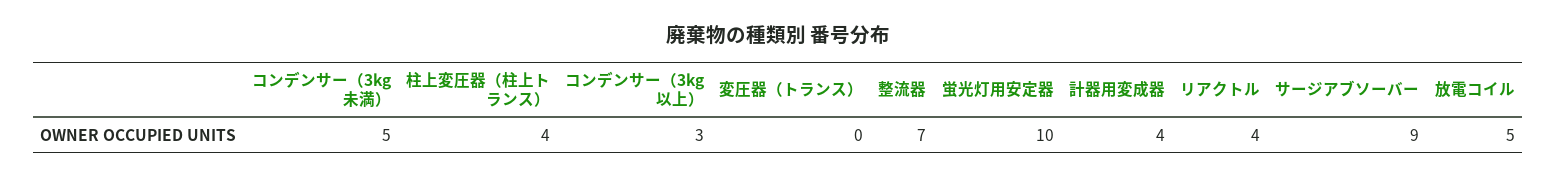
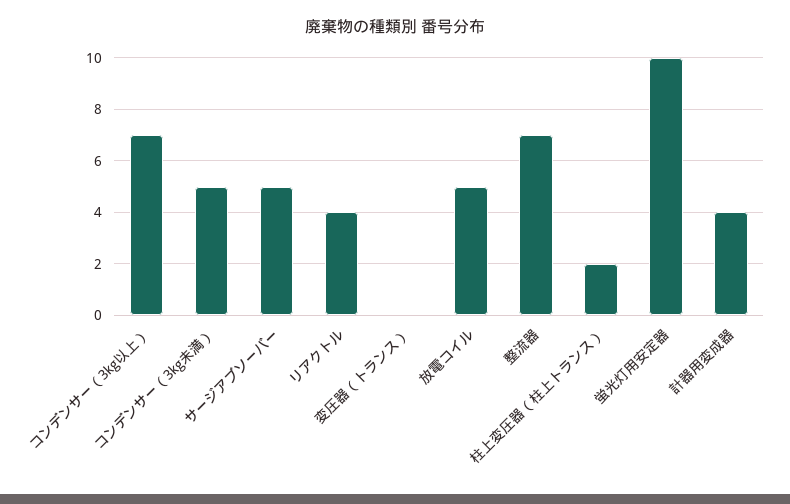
柱上変圧器（柱上トランス）: 4 -> 2
コンデンサー（3kg以上）: 3 -> 7
サージアブソーバー: 9 -> 5

